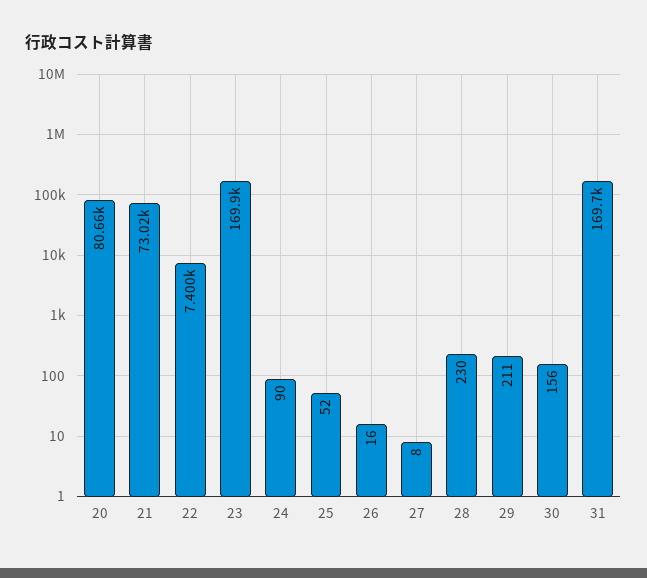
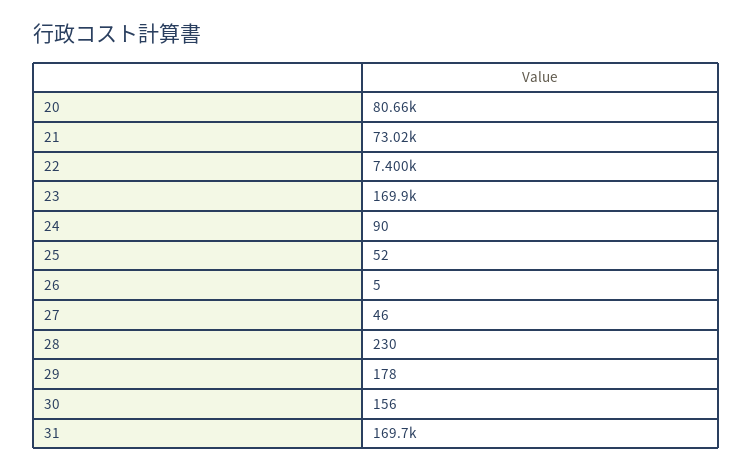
26: 16 -> 5
27: 8 -> 46
29: 211 -> 178

